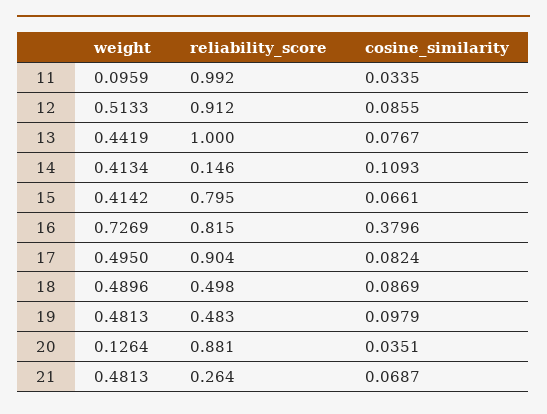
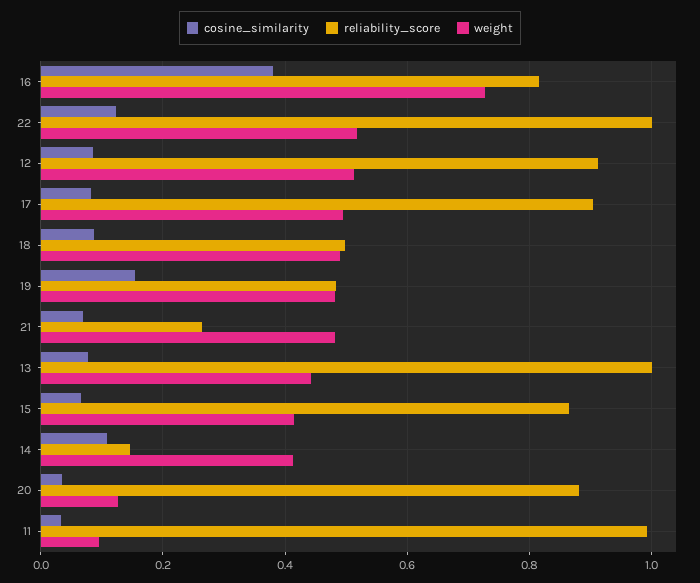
reliability_score, 15: 0.795 -> 0.86
cosine_similarity, 19: 0.0979 -> 0.16
cosine_similarity, 22: none -> 0.12
reliability_score, 22: none -> 1
weight, 22: none -> 0.52

